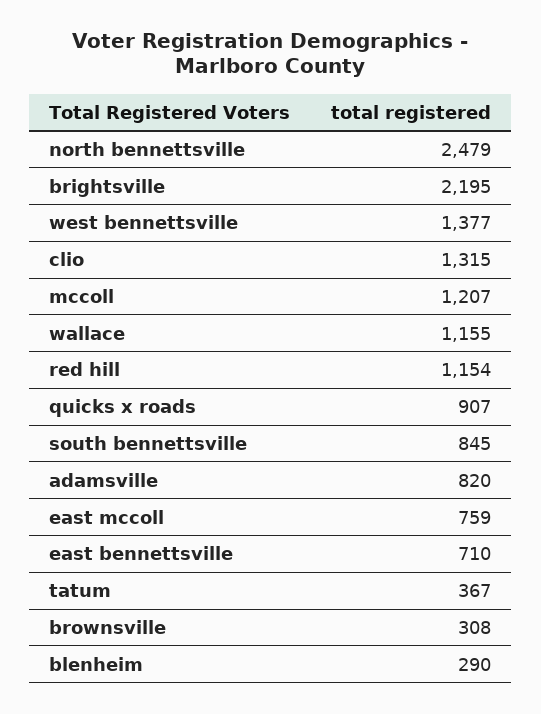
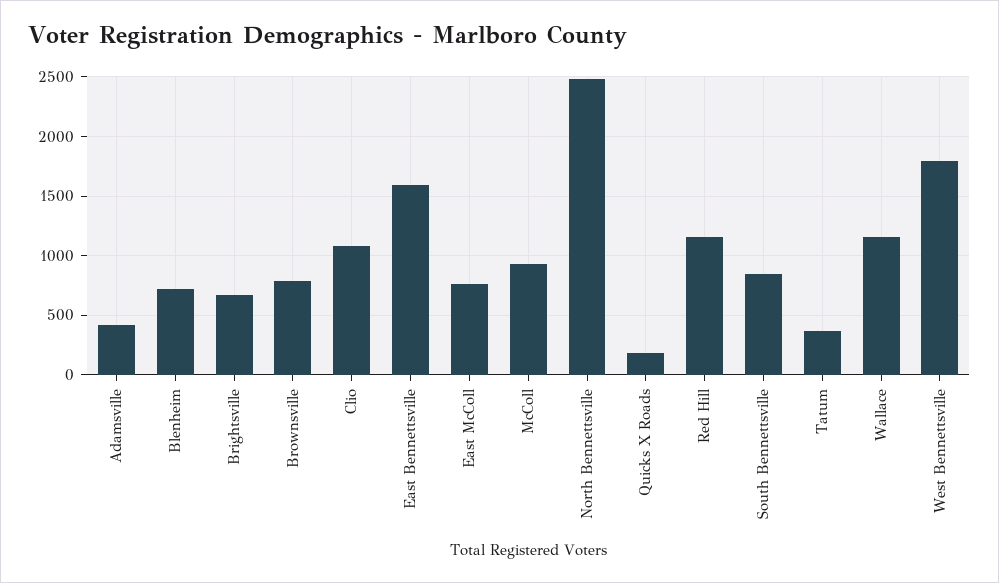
brightsville: 2195 -> 700
west bennettsville: 1377 -> 1800
clio: 1315 -> 1100
mccoll: 1207 -> 900
quicks x roads: 907 -> 200
adamsville: 820 -> 400
east bennettsville: 710 -> 1600
brownsville: 308 -> 800
blenheim: 290 -> 700

